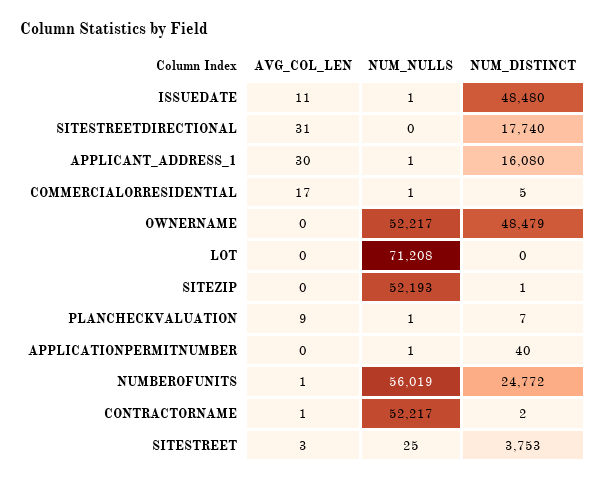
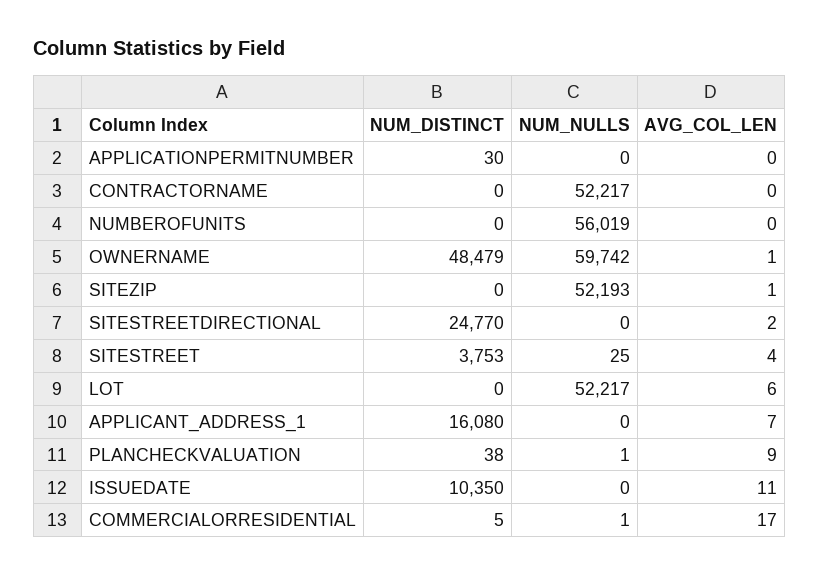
NUM_NULLS, ISSUEDATE: 1 -> 0
NUM_DISTINCT, ISSUEDATE: 48480 -> 10350
AVG_COL_LEN, SITESTREETDIRECTIONAL: 31 -> 2
NUM_DISTINCT, SITESTREETDIRECTIONAL: 17740 -> 24770
AVG_COL_LEN, APPLICANT_ADDRESS_1: 30 -> 7
NUM_NULLS, APPLICANT_ADDRESS_1: 1 -> 0
AVG_COL_LEN, OWNERNAME: 0 -> 1
NUM_NULLS, OWNERNAME: 52217 -> 59742
AVG_COL_LEN, LOT: 0 -> 6
NUM_NULLS, LOT: 71208 -> 52217
AVG_COL_LEN, SITEZIP: 0 -> 1
NUM_DISTINCT, SITEZIP: 1 -> 0
NUM_DISTINCT, PLANCHECKVALUATION: 7 -> 38
NUM_NULLS, APPLICATIONPERMITNUMBER: 1 -> 0
NUM_DISTINCT, APPLICATIONPERMITNUMBER: 40 -> 30
AVG_COL_LEN, NUMBEROFUNITS: 1 -> 0
NUM_DISTINCT, NUMBEROFUNITS: 24772 -> 0
AVG_COL_LEN, CONTRACTORNAME: 1 -> 0
NUM_DISTINCT, CONTRACTORNAME: 2 -> 0
AVG_COL_LEN, SITESTREET: 3 -> 4

